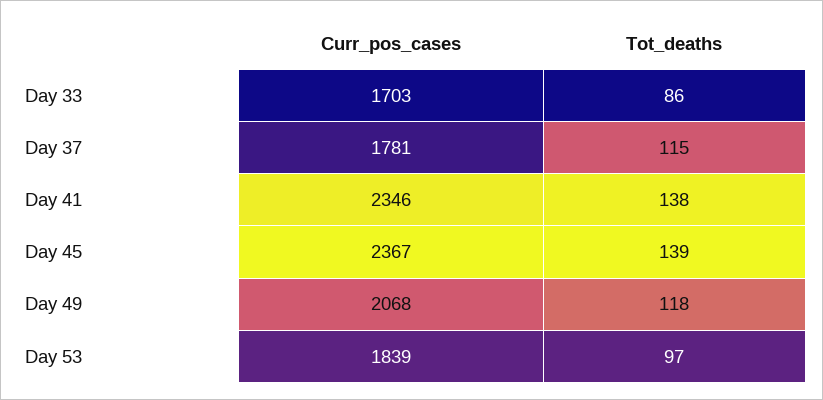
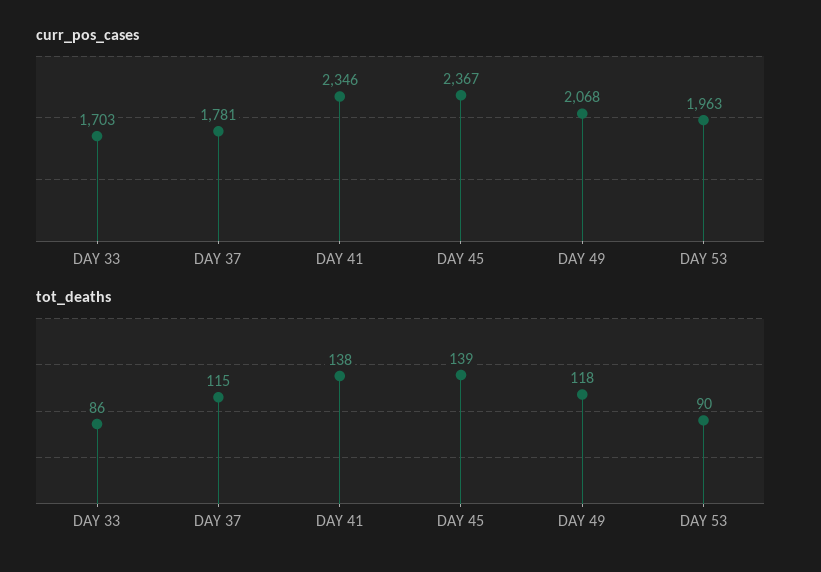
Curr_pos_cases, Day 53: 1839 -> 1963
Tot_deaths, Day 53: 97 -> 90

